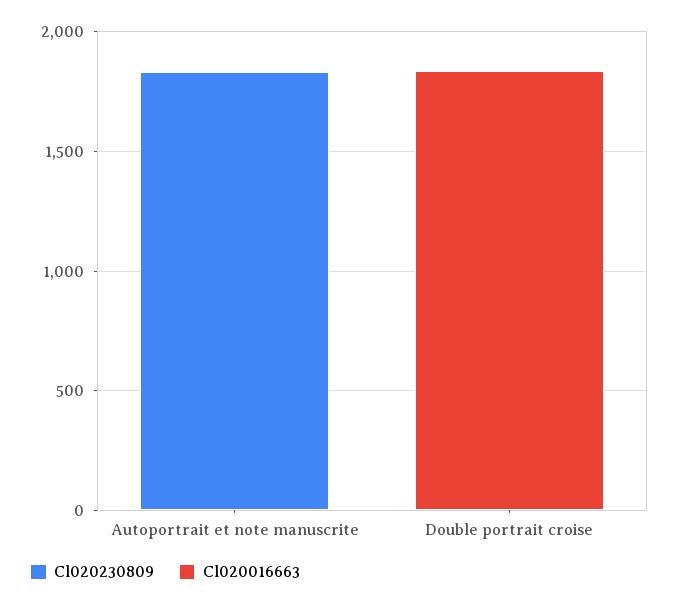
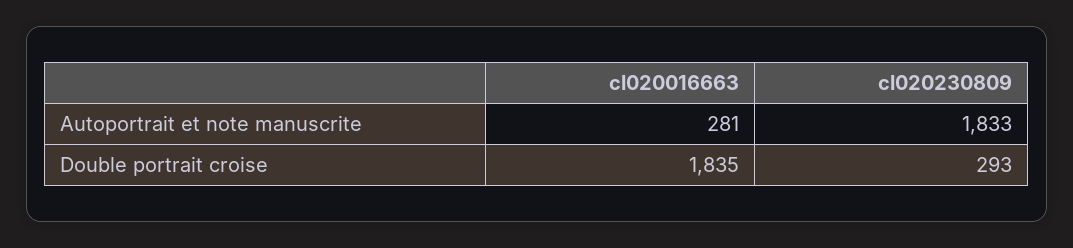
Cl020016663, Autoportrait et note manuscrite: 0 -> 281
Cl020230809, Double portrait croise: 0 -> 293

